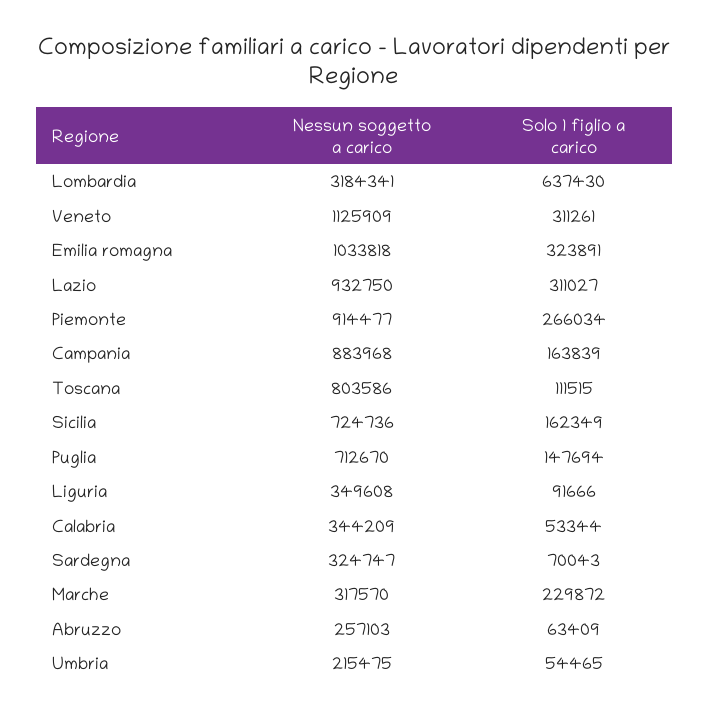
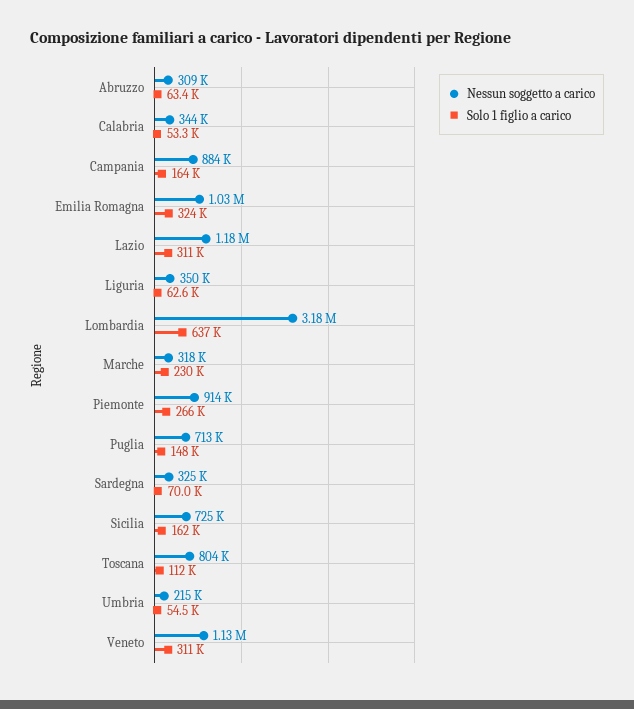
Nessun soggetto a carico, Lazio: 932750 -> 1180000
Solo 1 figlio a carico, Liguria: 91666 -> 62600
Nessun soggetto a carico, Abruzzo: 257103 -> 309000

